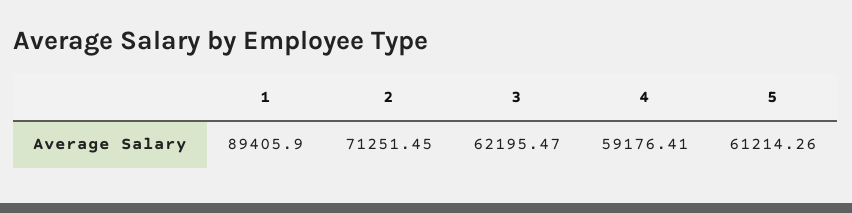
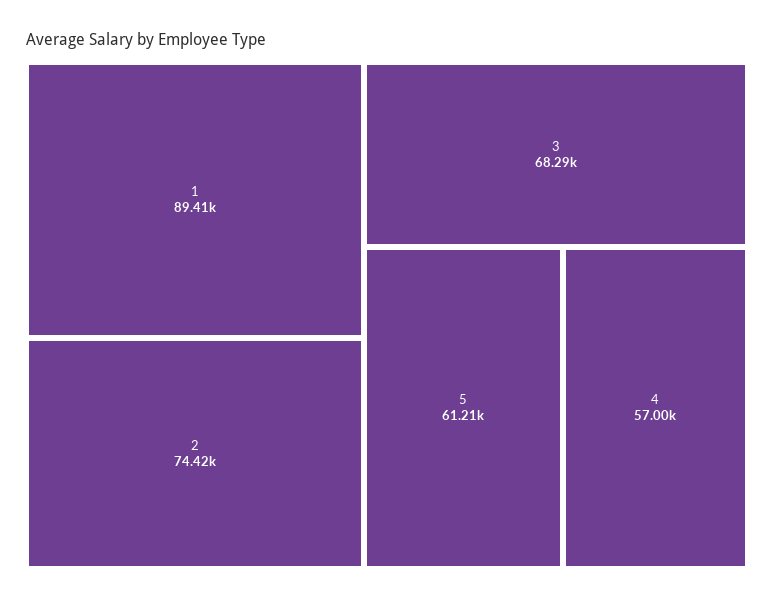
2: 71251.45 -> 74420
3: 62195.47 -> 68290
4: 59176.41 -> 57000

